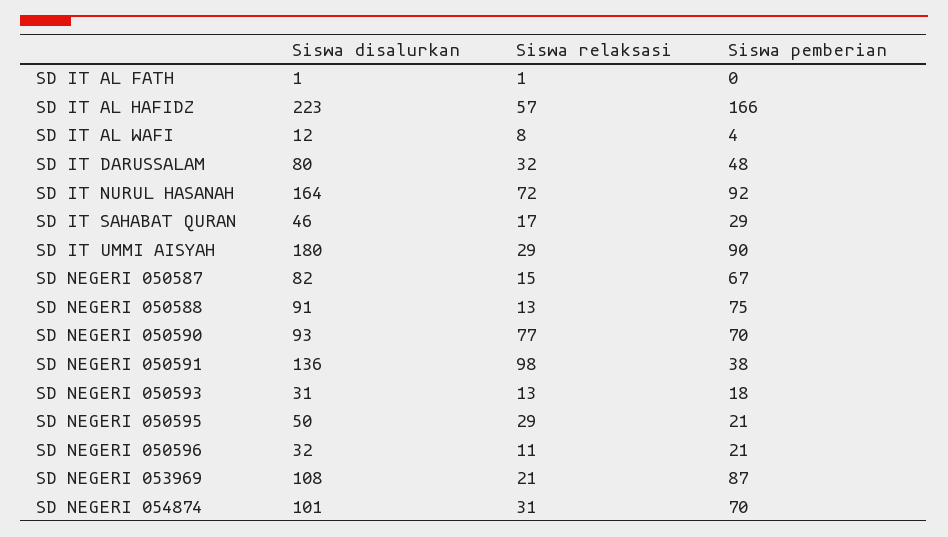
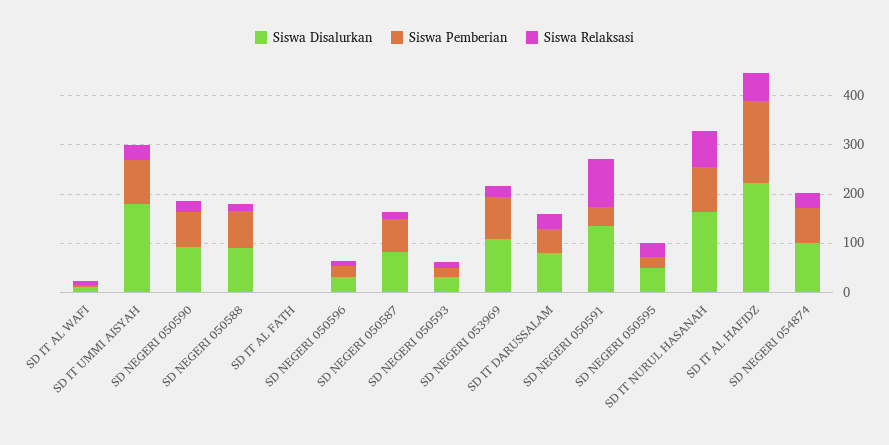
Siswa disalurkan, SD IT SAHABAT QURAN: 46 -> none
Siswa relaksasi, SD IT SAHABAT QURAN: 17 -> none
Siswa pemberian, SD IT SAHABAT QURAN: 29 -> none
Siswa relaksasi, SD NEGERI 050590: 77 -> 20

